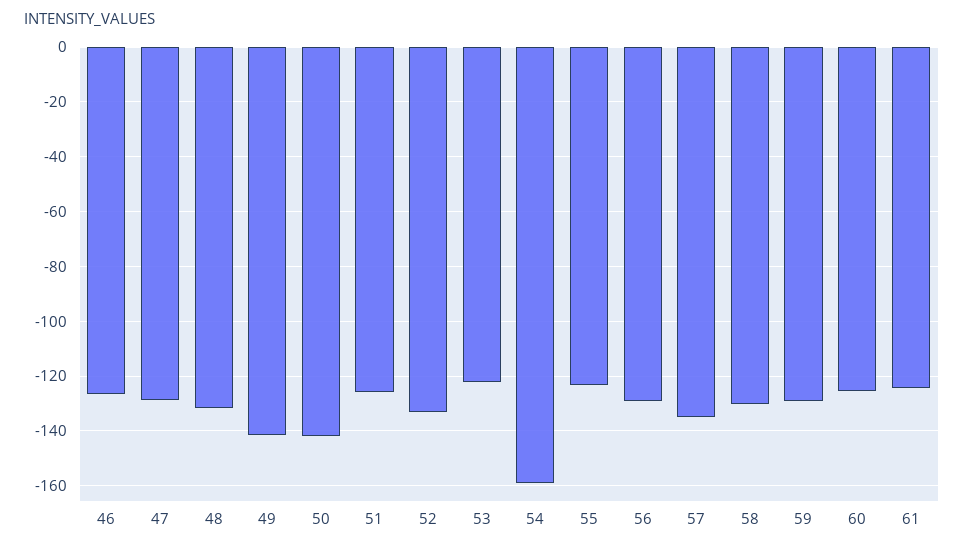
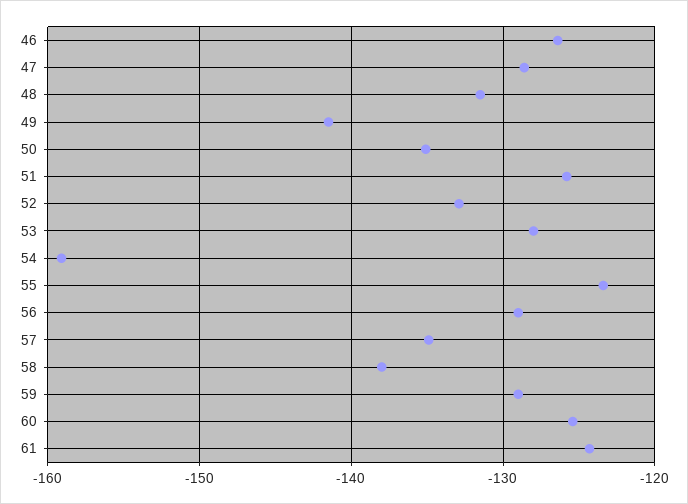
50: -142.5 -> -135
53: -122.5 -> -128
58: -130 -> -138

